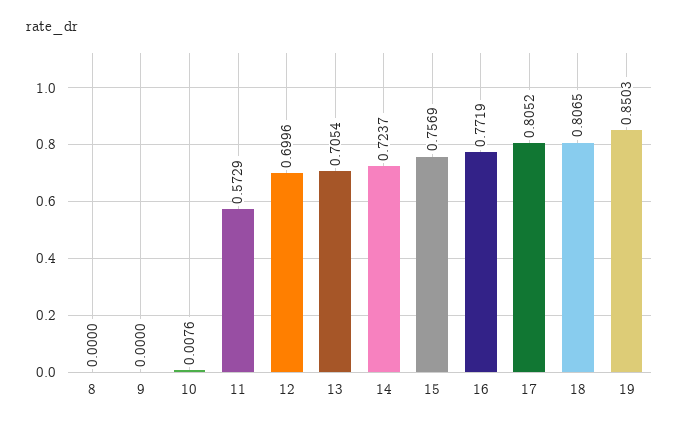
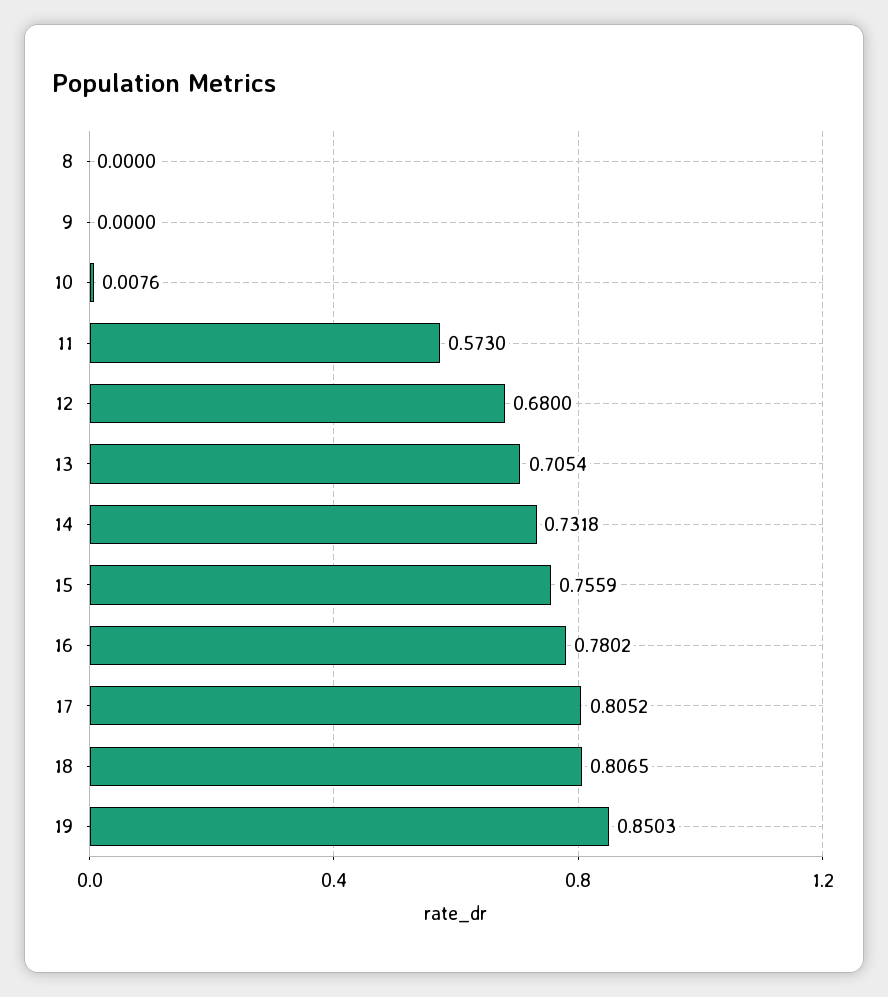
11: 0.5729 -> 0.573
12: 0.6996 -> 0.68
14: 0.7237 -> 0.7318
15: 0.7569 -> 0.7559
16: 0.7719 -> 0.7802

